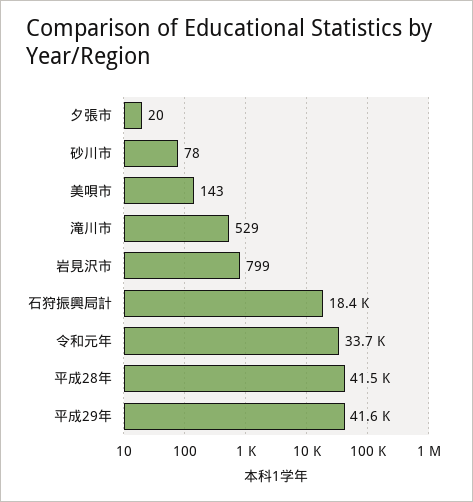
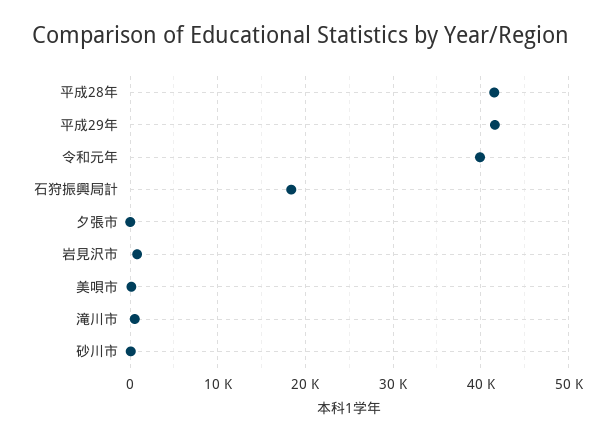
令和元年: 33700 -> 40000

